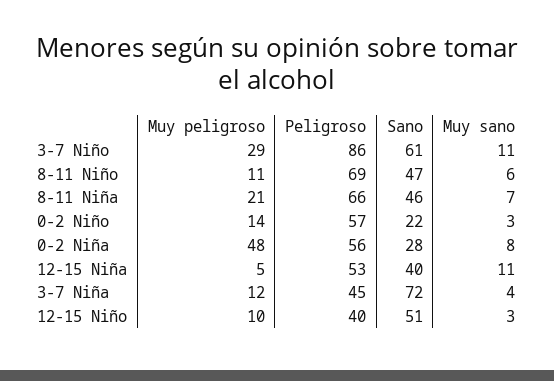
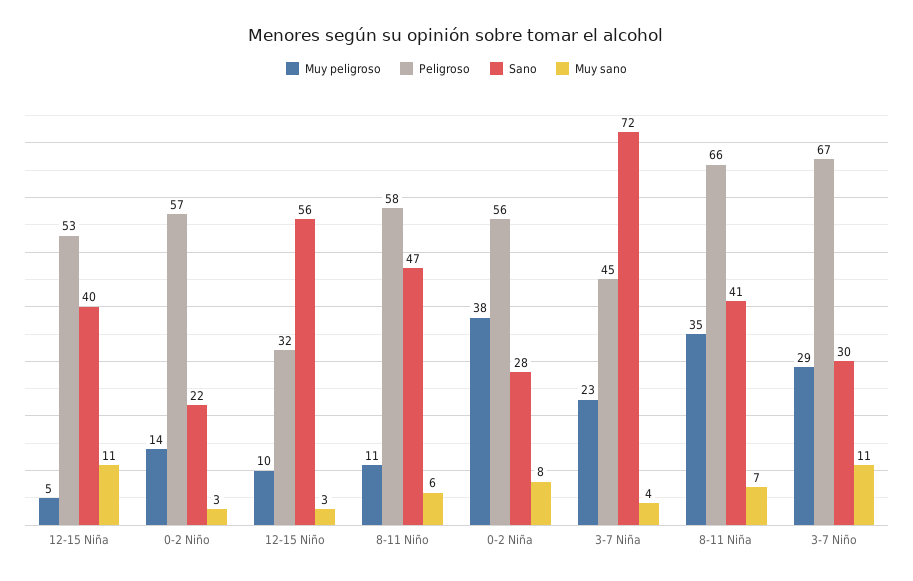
Peligroso, 3-7 Niño: 86 -> 67
Sano, 3-7 Niño: 61 -> 30
Peligroso, 8-11 Niño: 69 -> 58
Muy peligroso, 8-11 Niña: 21 -> 35
Sano, 8-11 Niña: 46 -> 41
Muy peligroso, 0-2 Niña: 48 -> 38
Muy peligroso, 3-7 Niña: 12 -> 23
Peligroso, 12-15 Niño: 40 -> 32
Sano, 12-15 Niño: 51 -> 56

